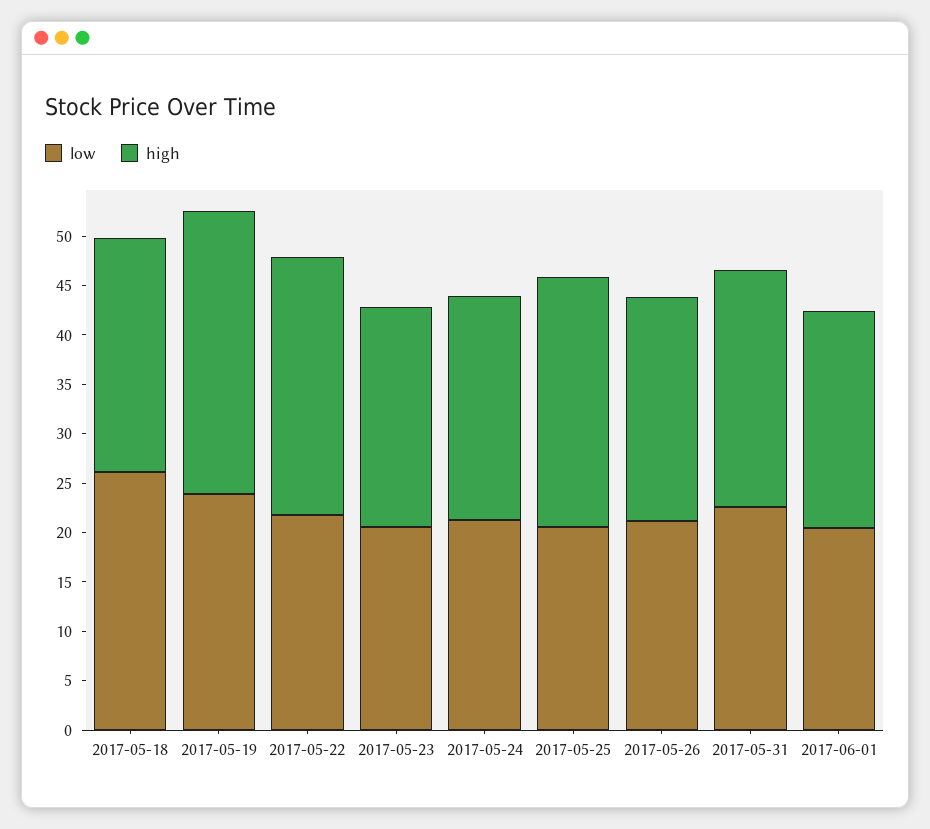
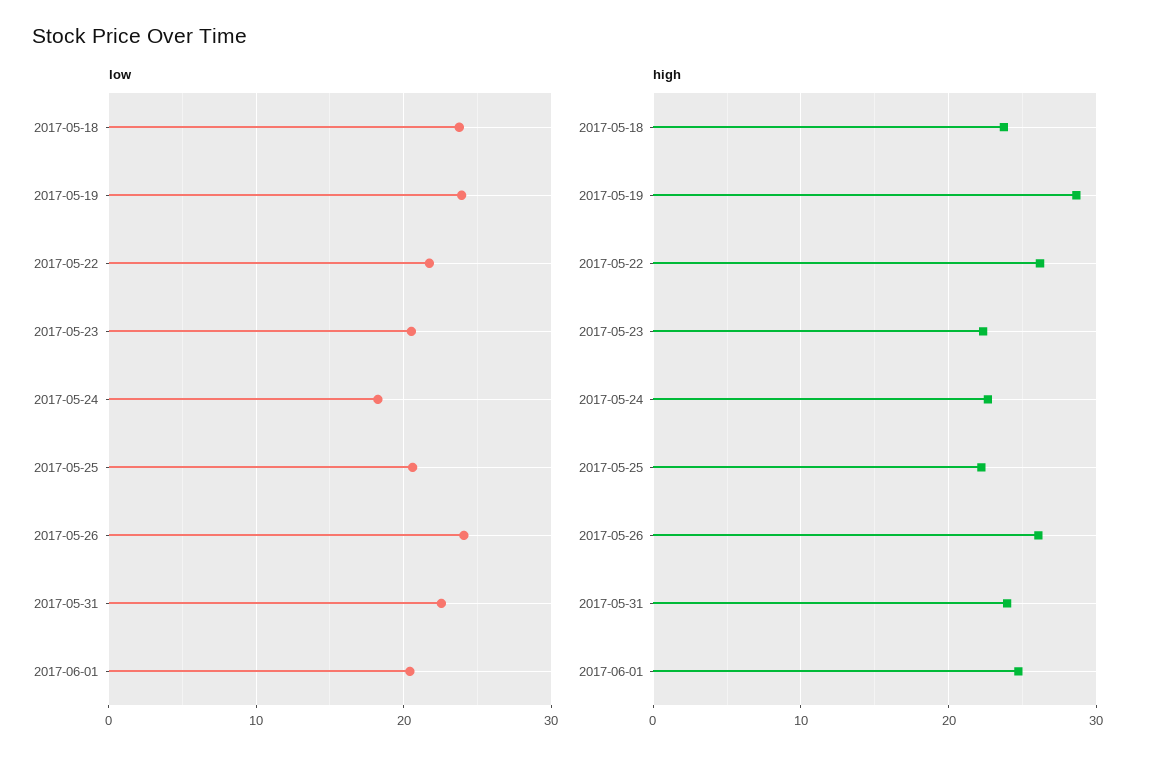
low, 2017-05-18: 26 -> 24
low, 2017-05-24: 21 -> 18
high, 2017-05-25: 25 -> 22
low, 2017-05-26: 21 -> 24
high, 2017-05-26: 23 -> 26
high, 2017-06-01: 22 -> 25

